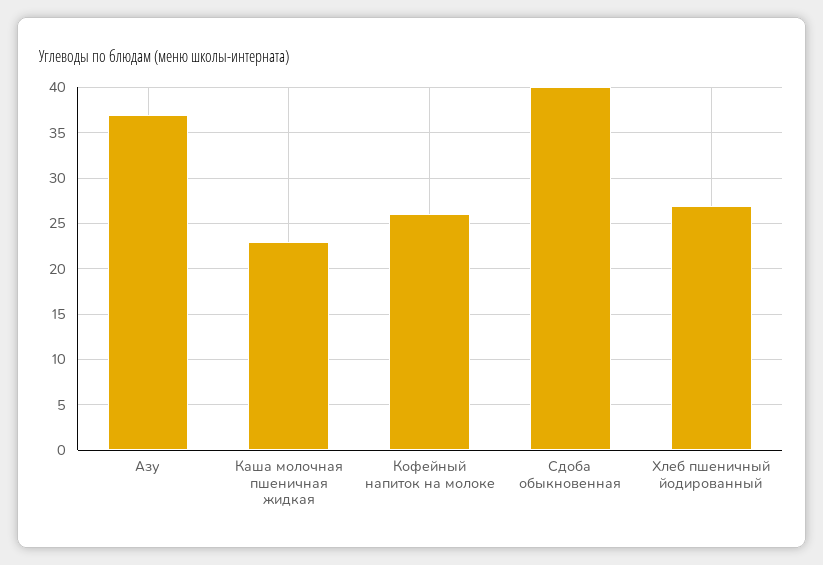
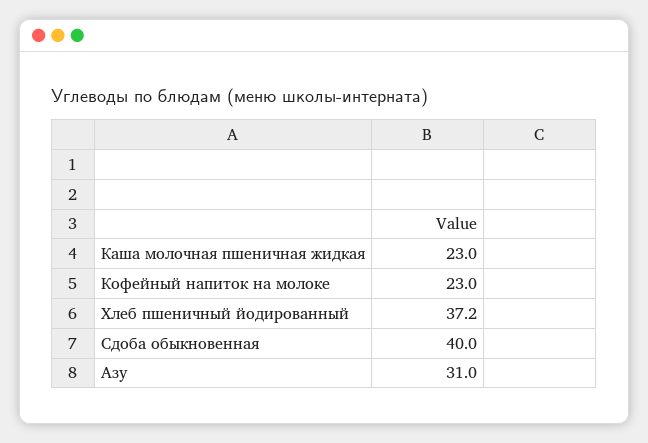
Азу: 37 -> 31
Кофейный напиток на молоке: 26 -> 23
Хлеб пшеничный йодированный: 27 -> 37.2

